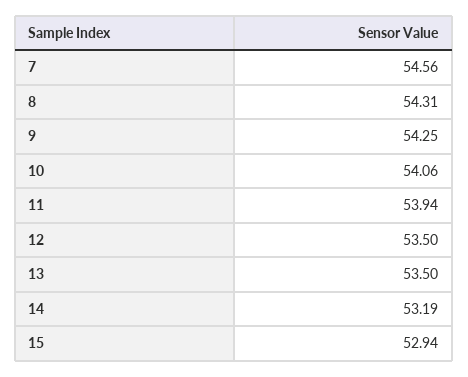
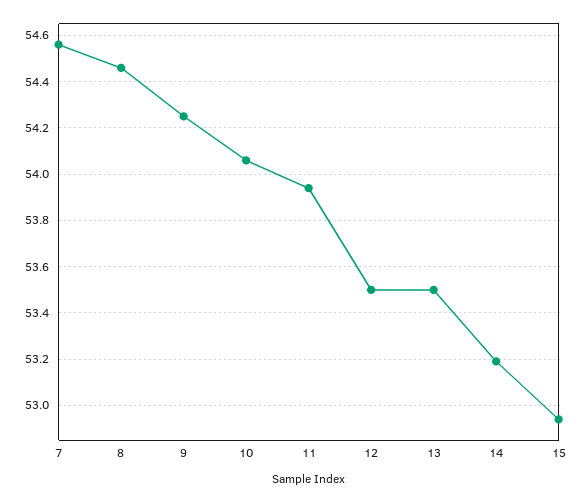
8: 54.31 -> 54.45

